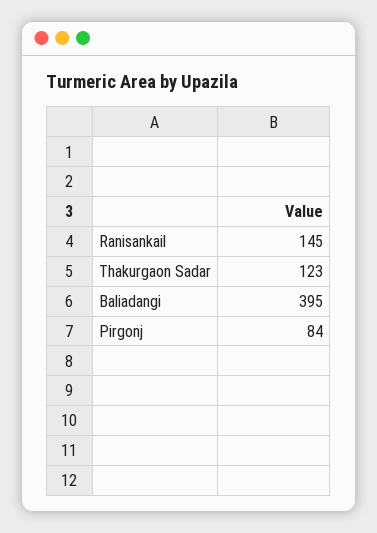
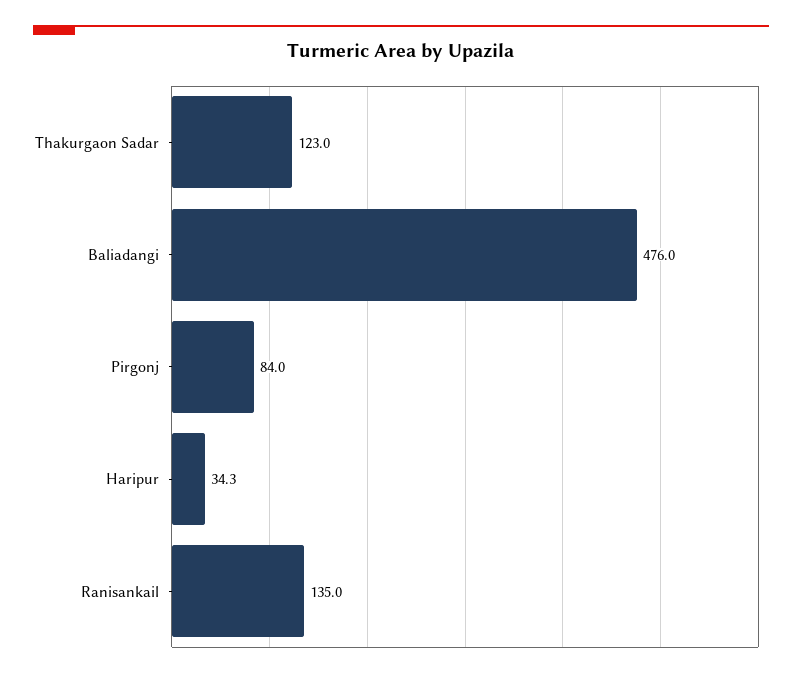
Ranisankail: 145 -> 135
Baliadangi: 395 -> 476
Haripur: none -> 34.3

